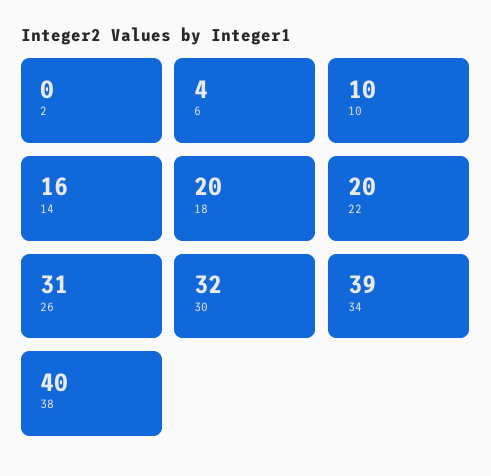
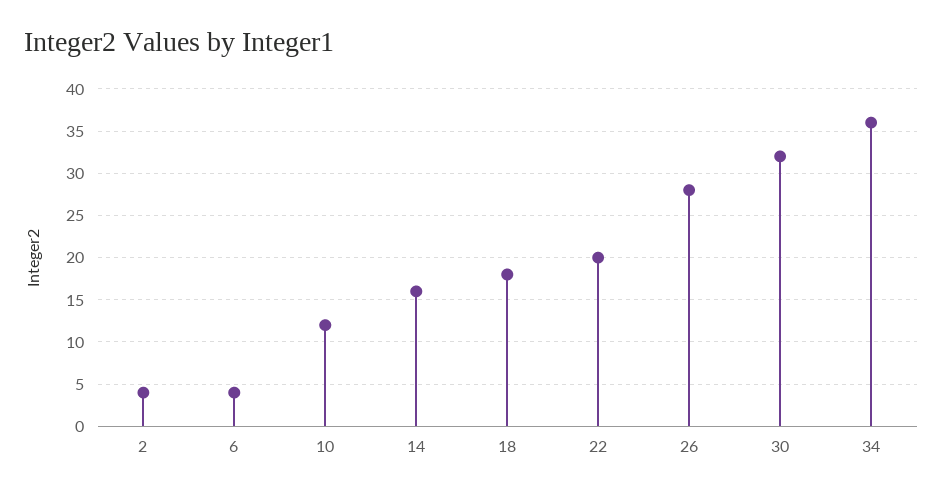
2: 0 -> 4
10: 10 -> 12
18: 20 -> 18
26: 31 -> 28
34: 39 -> 36
38: 40 -> none

